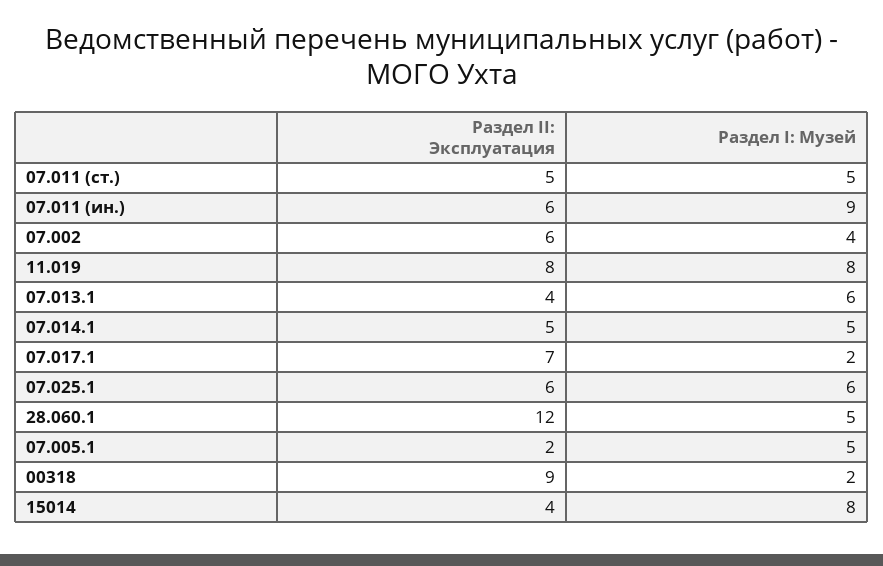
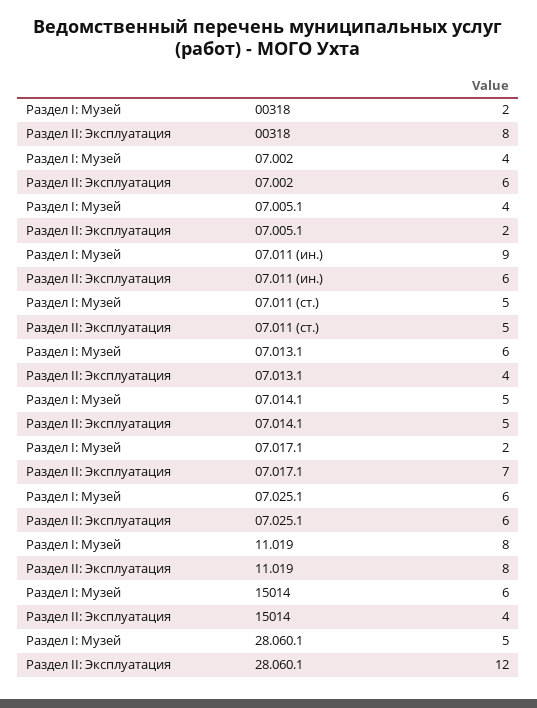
Раздел I: Музей, 07.005.1: 5 -> 4
Раздел II: Эксплуатация, 00318: 9 -> 8
Раздел I: Музей, 15014: 8 -> 6

